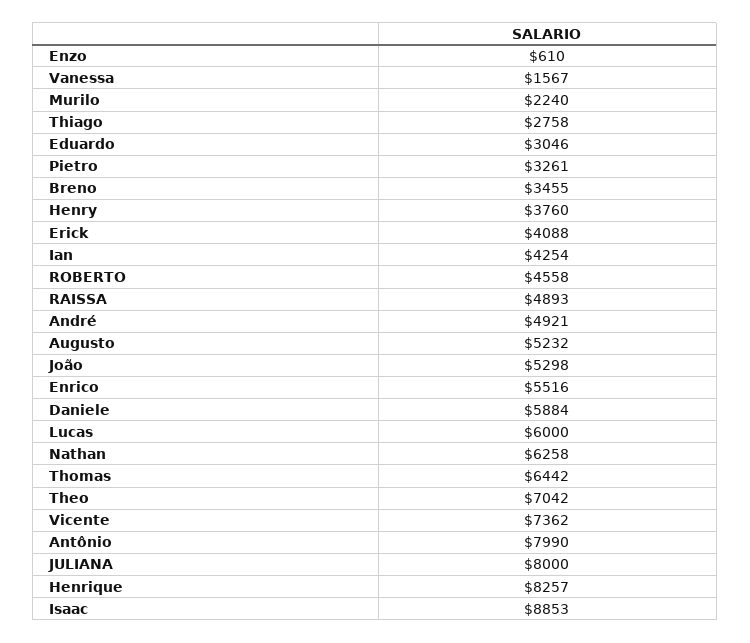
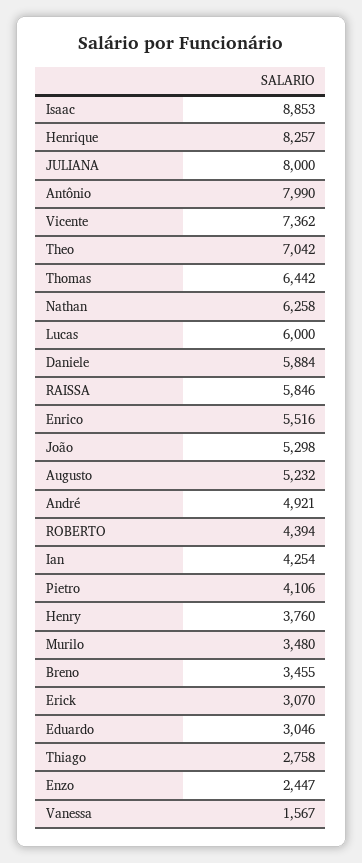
Enzo: 610 -> 2447
Murilo: 2240 -> 3480
Pietro: 3261 -> 4106
Erick: 4088 -> 3070
ROBERTO: 4558 -> 4394
RAISSA: 4893 -> 5846

